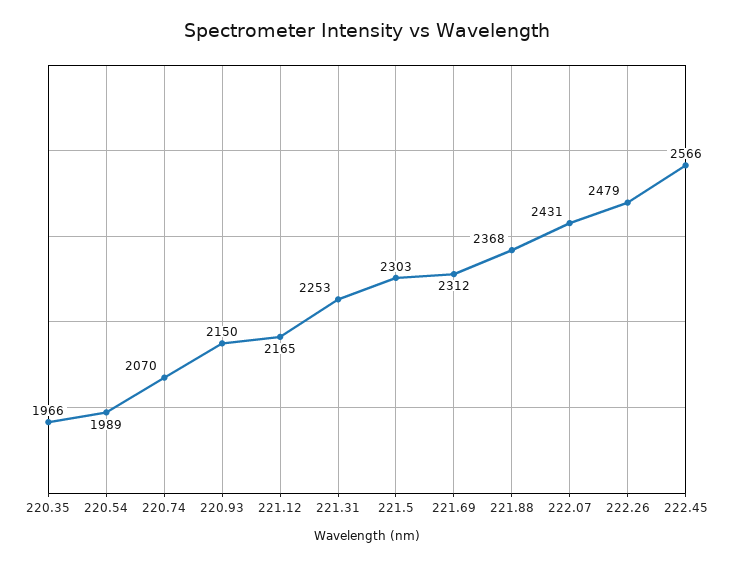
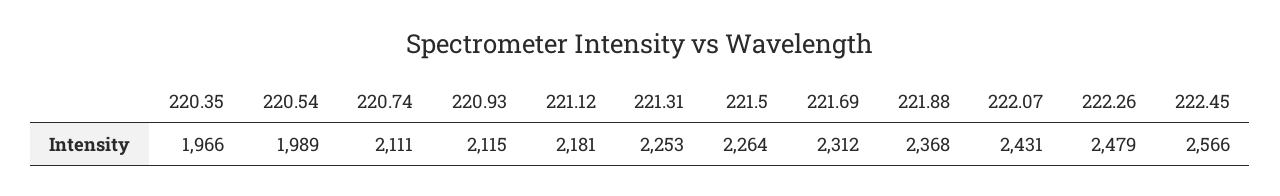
220.74: 2070 -> 2111
220.93: 2150 -> 2115
221.12: 2165 -> 2181
221.5: 2303 -> 2264

